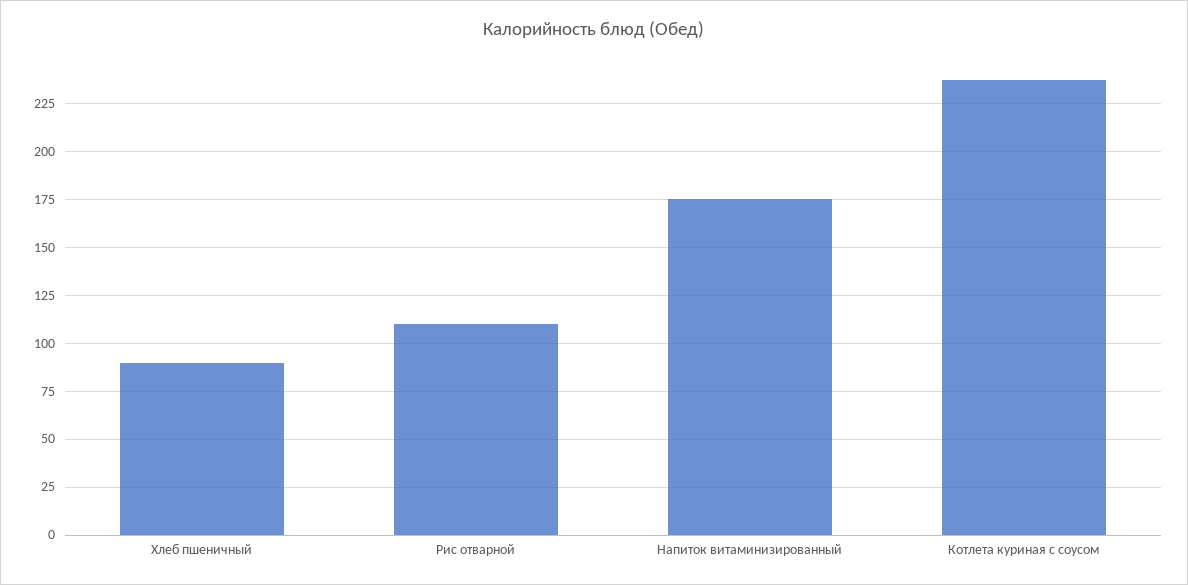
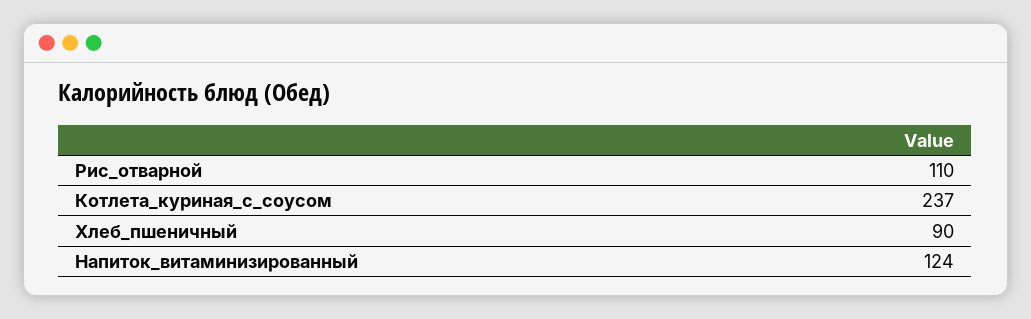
Напиток витаминизированный: 175 -> 124

